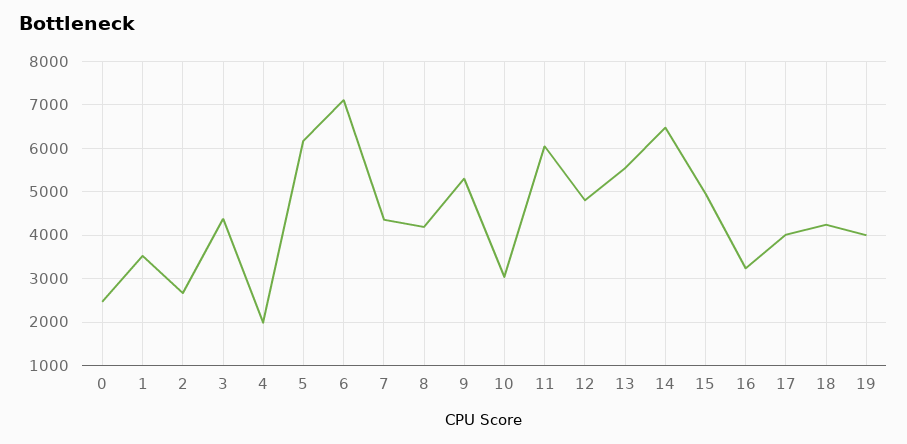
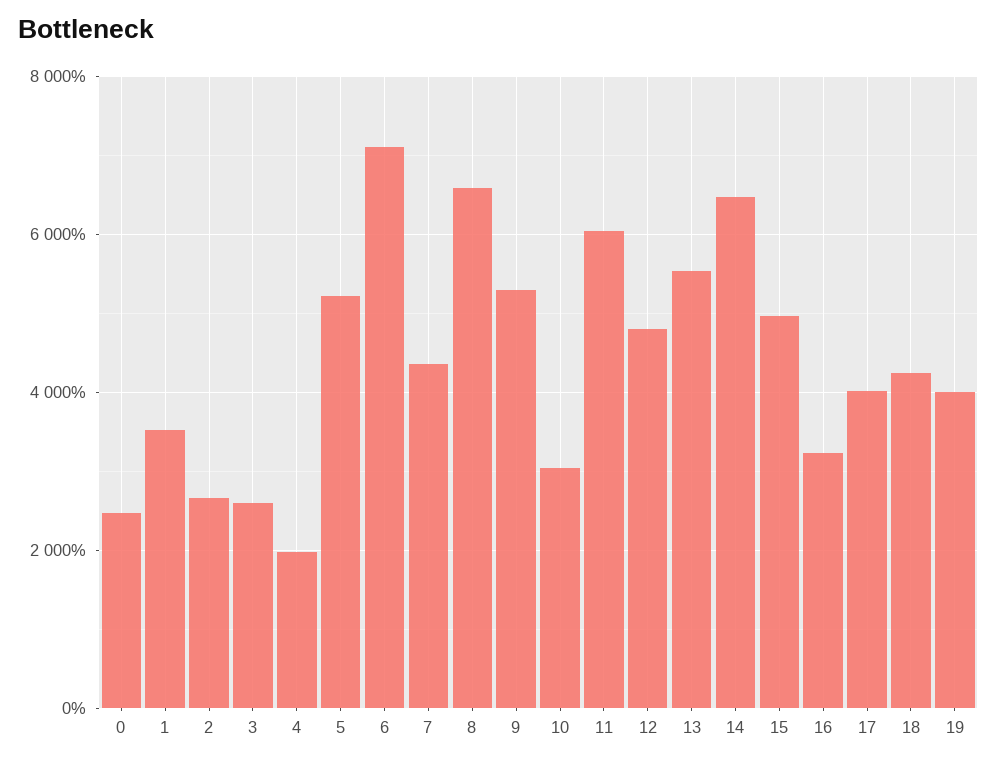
3: 4400 -> 2600
5: 6200 -> 5200
8: 4200 -> 6600

